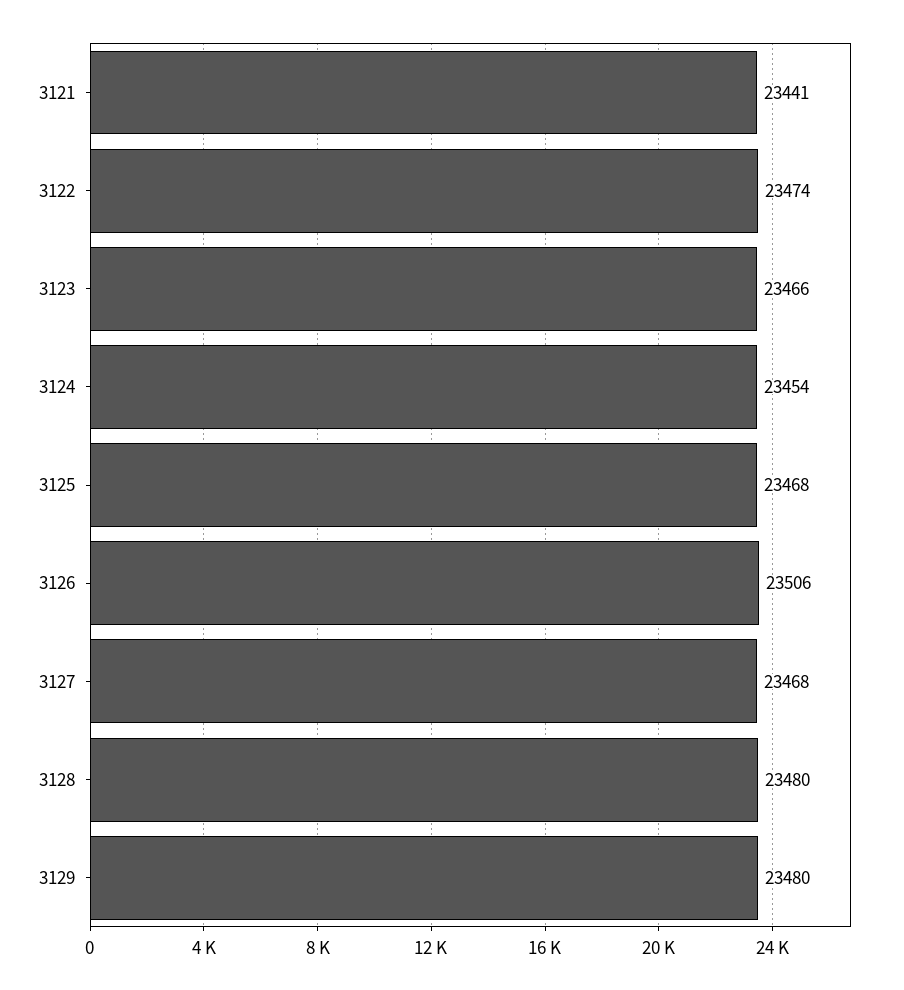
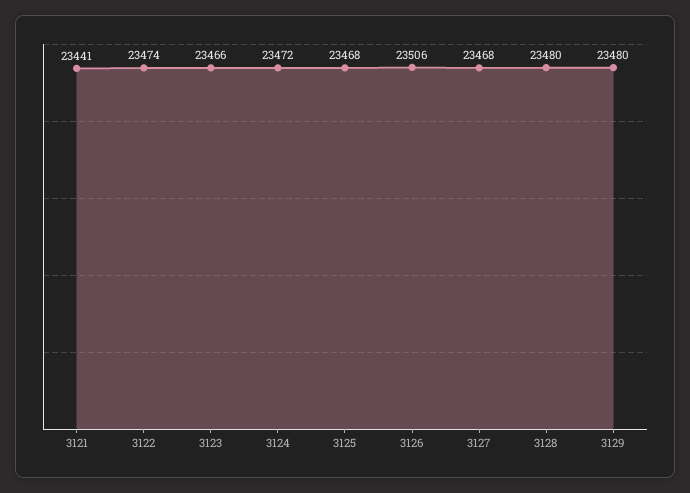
3124: 23454 -> 23472

